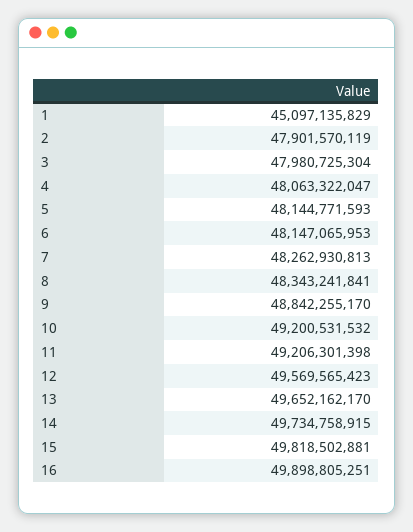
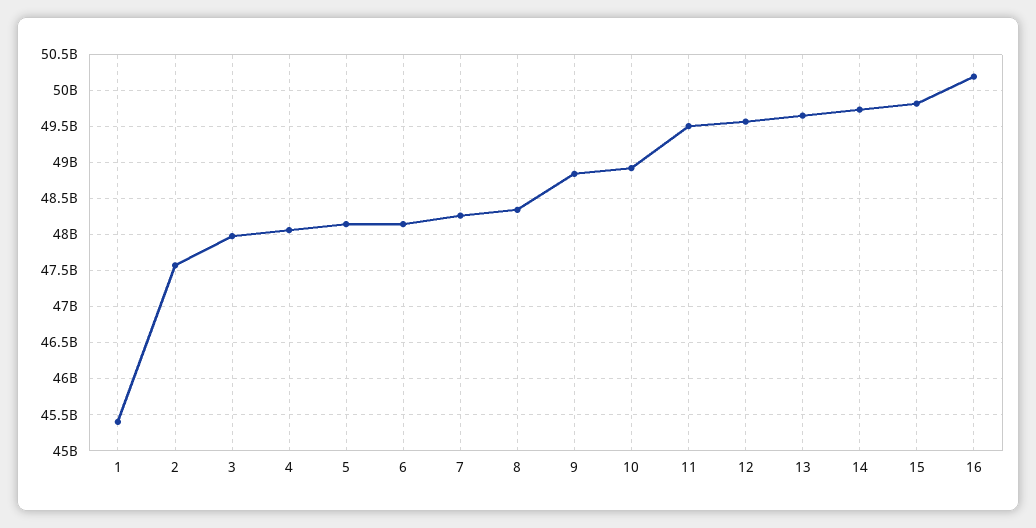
1: 45097135829 -> 45400000000
2: 47901570119 -> 47600000000
10: 49200531532 -> 48900000000
11: 49206301398 -> 49500000000
16: 49898805251 -> 50200000000

